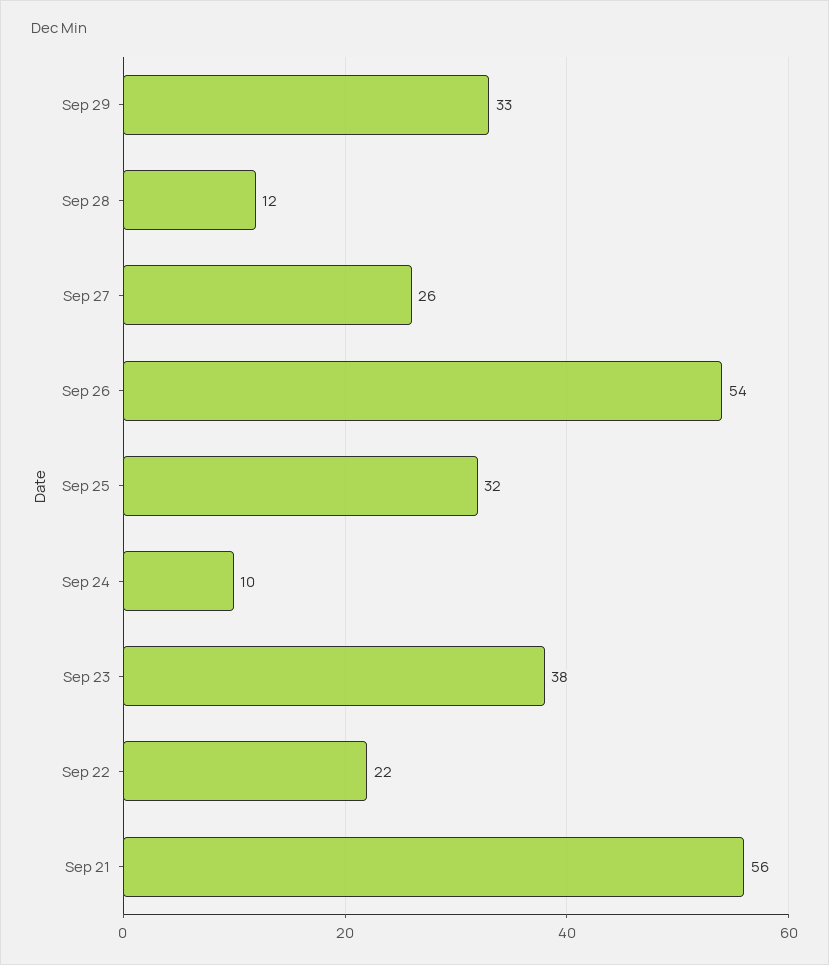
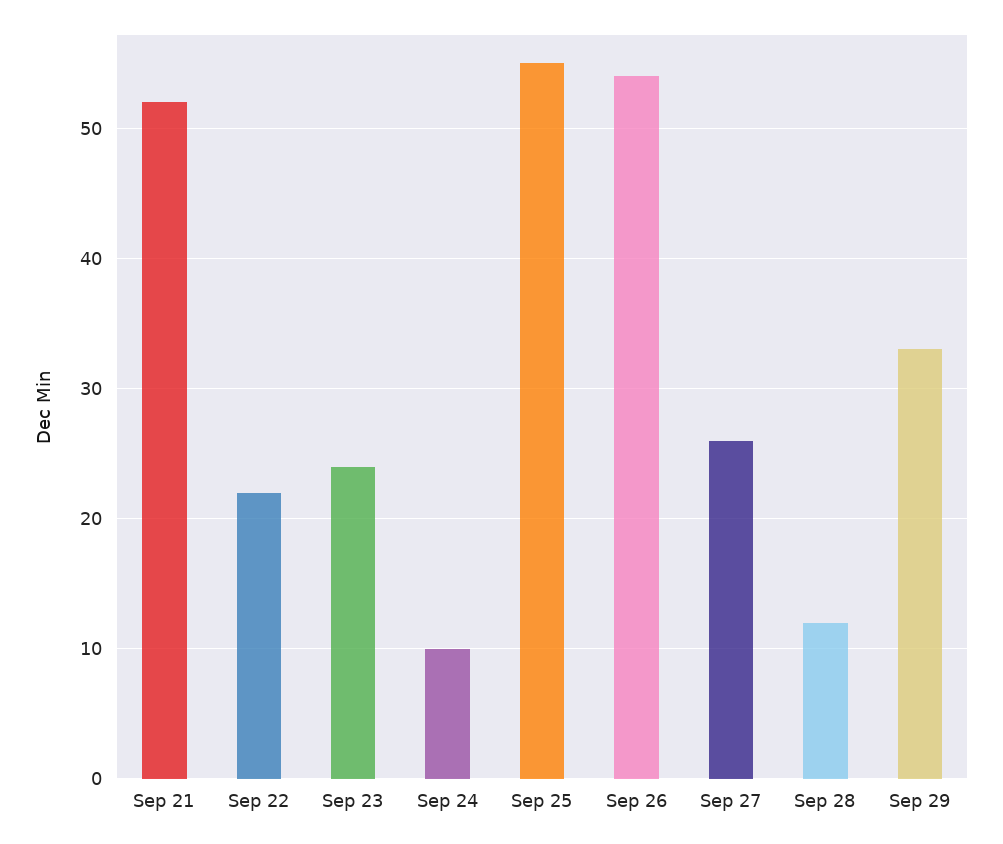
Sep 25: 32 -> 55
Sep 23: 38 -> 24
Sep 21: 56 -> 52

